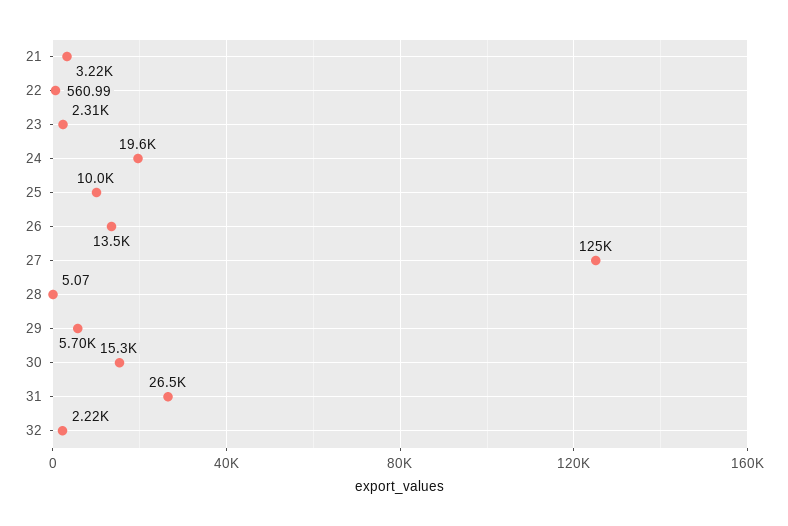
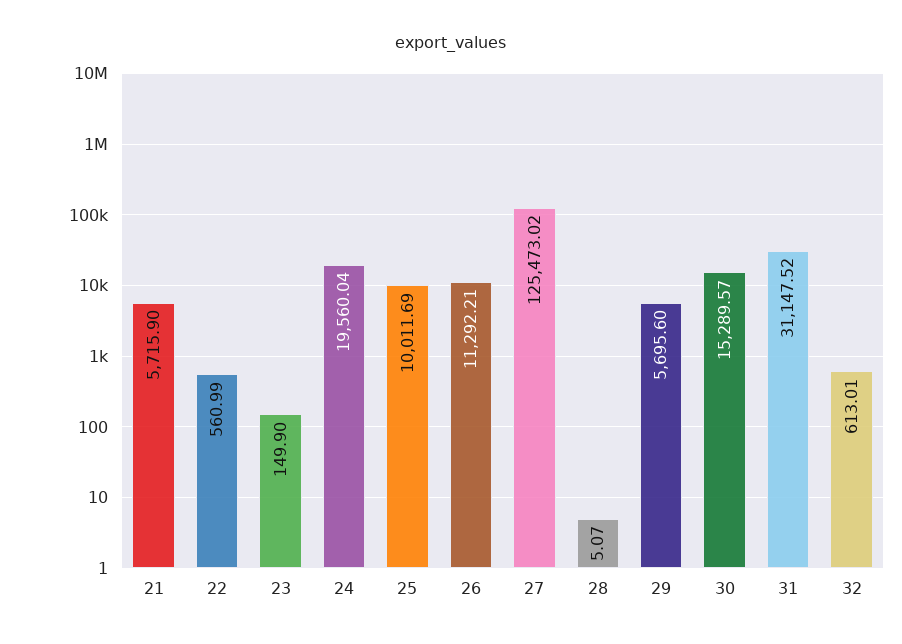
21: 3220 -> 5715.9
23: 2310 -> 149.9
26: 13500 -> 11292.21
31: 26500 -> 31147.52
32: 2220 -> 613.01

